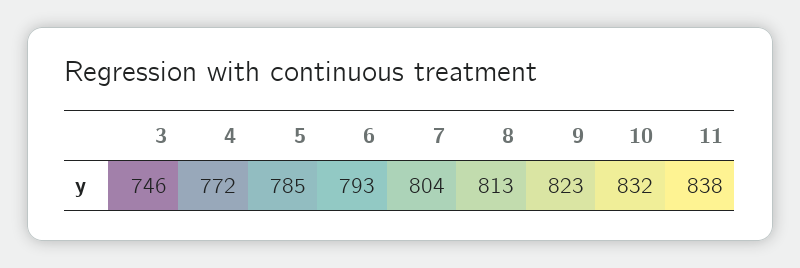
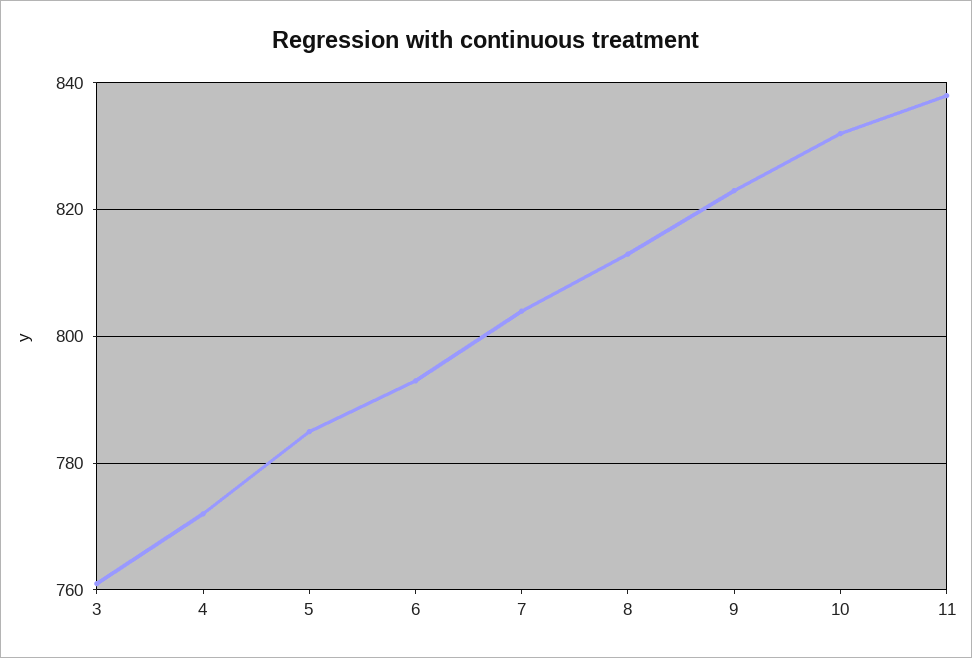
3: 746 -> 760

